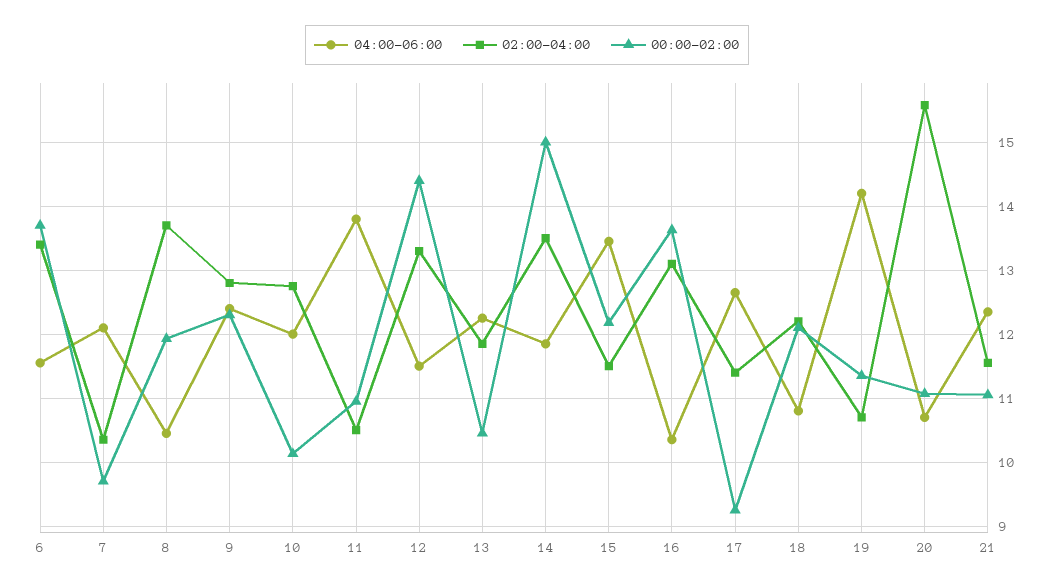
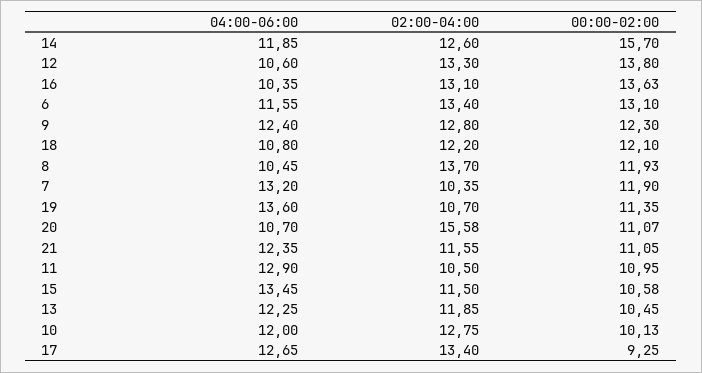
00:00-02:00, 6: 13.7 -> 13.1
04:00-06:00, 7: 12.1 -> 13.2
00:00-02:00, 7: 9.7 -> 11.9
04:00-06:00, 11: 13.8 -> 12.9
04:00-06:00, 12: 11.5 -> 10.6
00:00-02:00, 12: 14.4 -> 13.8
02:00-04:00, 14: 13.5 -> 12.6
00:00-02:00, 14: 15 -> 15.7
00:00-02:00, 15: 12.2 -> 10.58
02:00-04:00, 17: 11.4 -> 13.4
04:00-06:00, 19: 14.2 -> 13.6

